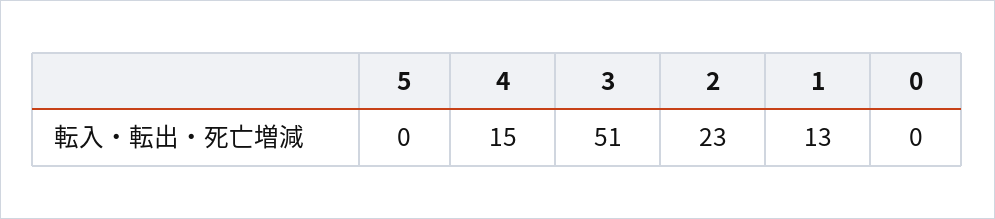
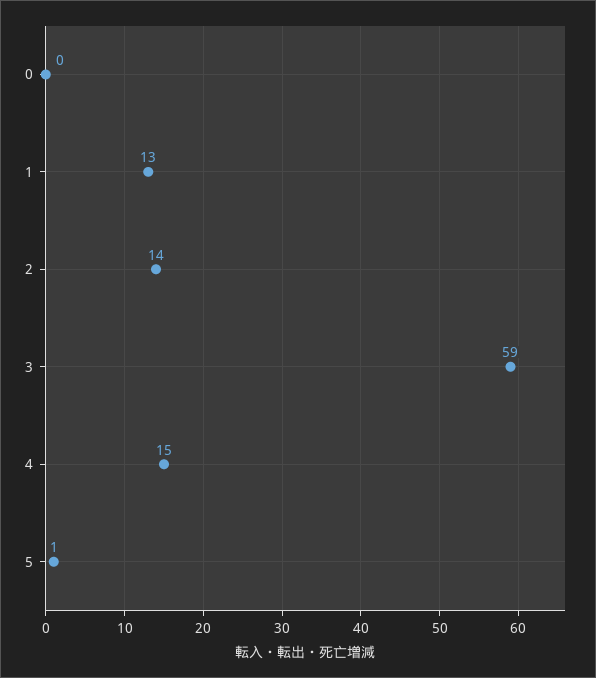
5: 0 -> 1
3: 51 -> 59
2: 23 -> 14

